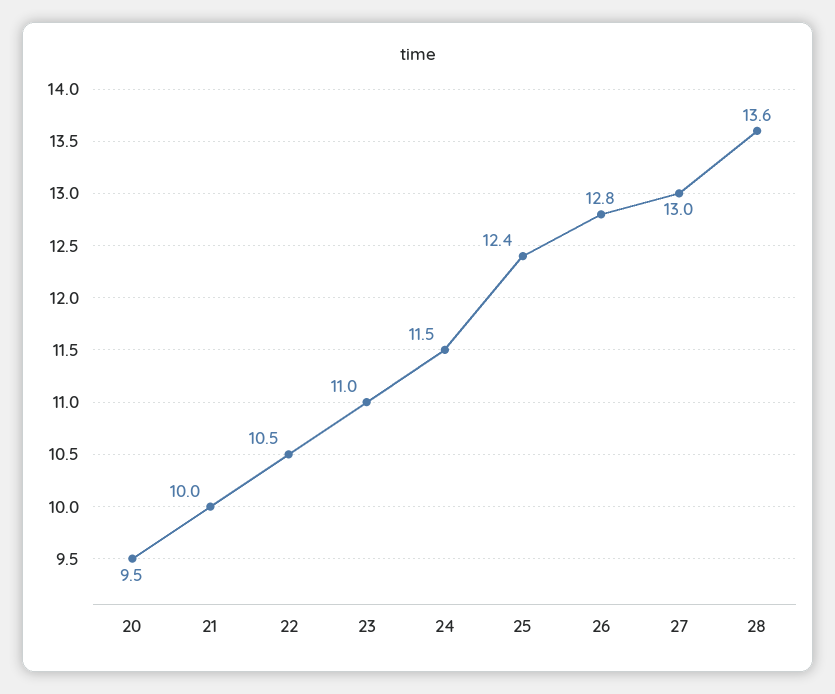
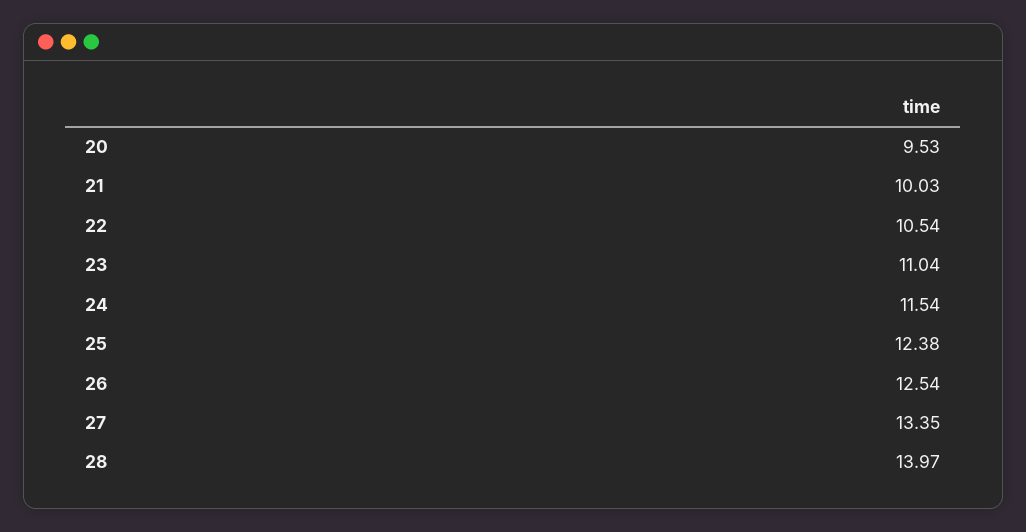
26: 12.8 -> 12.54
27: 13 -> 13.35
28: 13.6 -> 13.97

